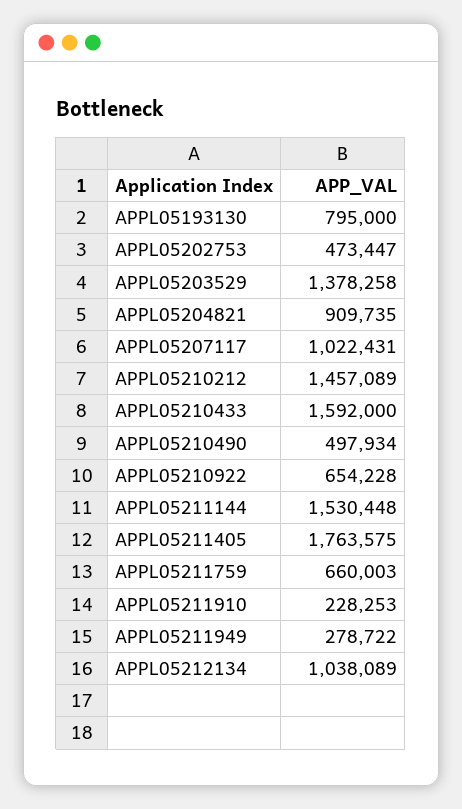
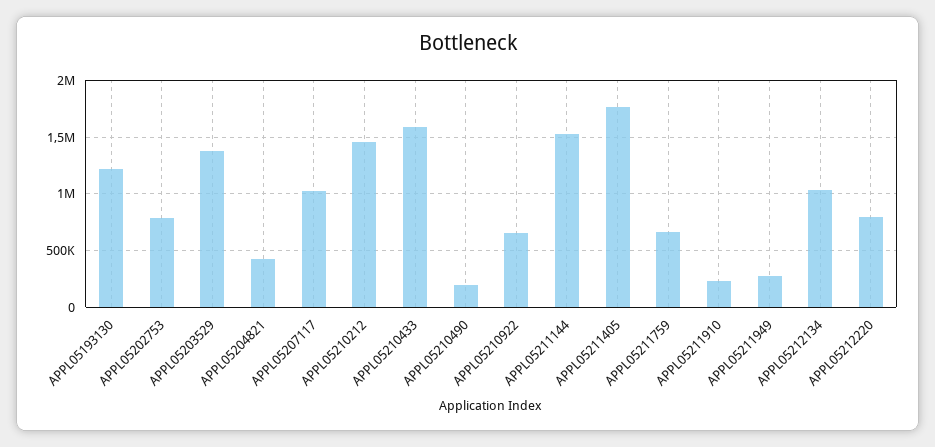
APPL05193130: 795000 -> 1200000
APPL05202753: 473447 -> 800000
APPL05204821: 909735 -> 400000
APPL05210490: 497934 -> 200000
APPL05212220: none -> 800000

